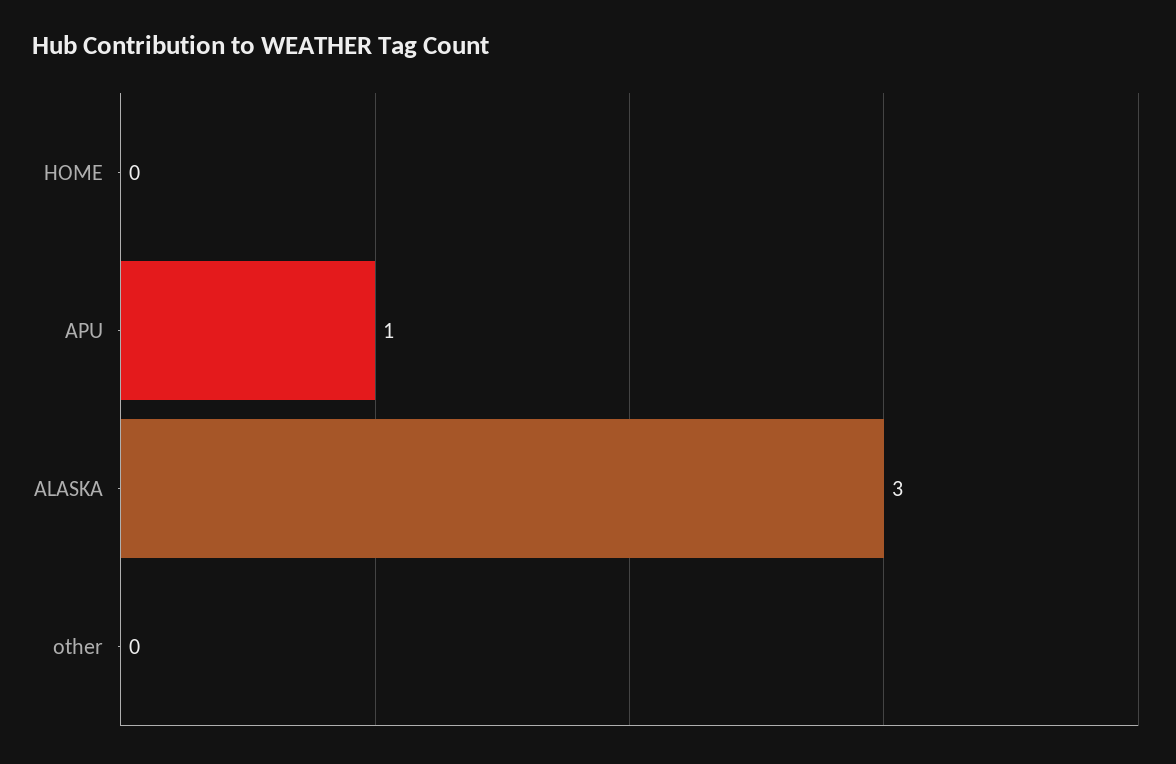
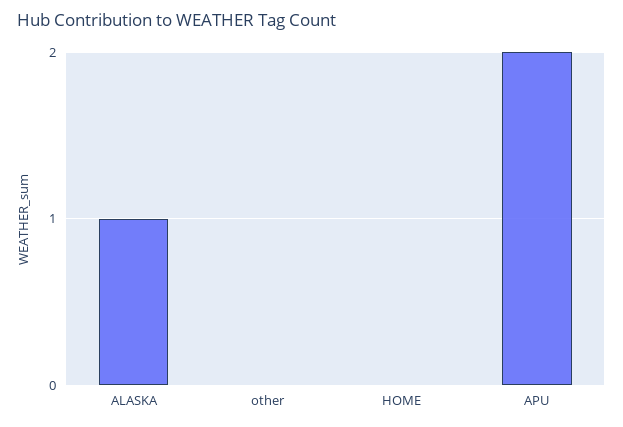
APU: 1 -> 2
ALASKA: 3 -> 1

